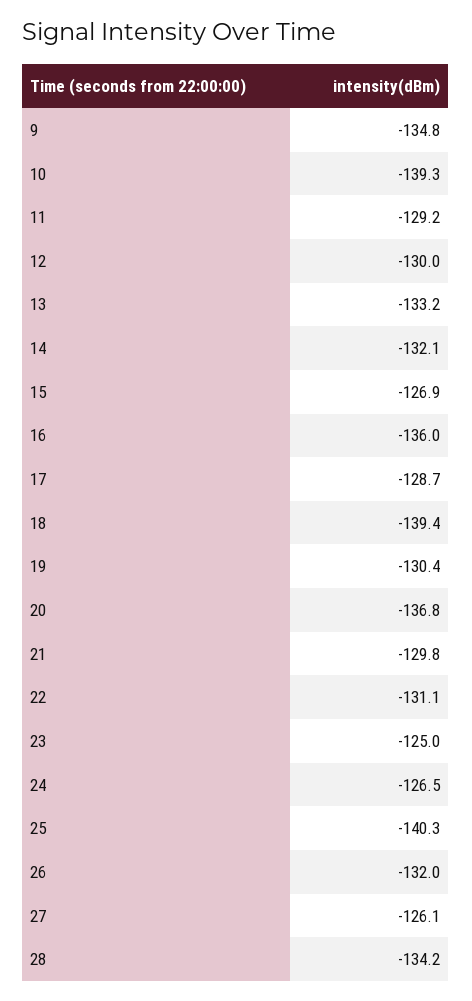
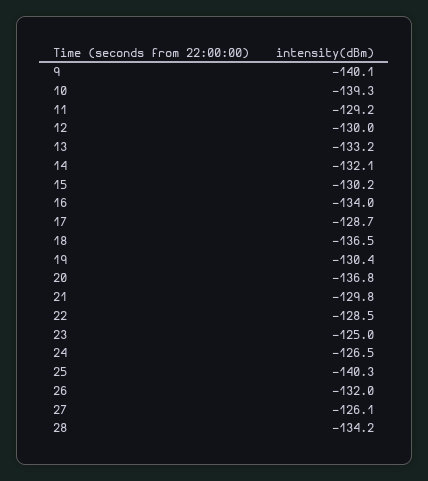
9: -134.8 -> -140.1
15: -126.9 -> -130.2
16: -136 -> -134
18: -139.4 -> -136.5
22: -131.1 -> -128.5

